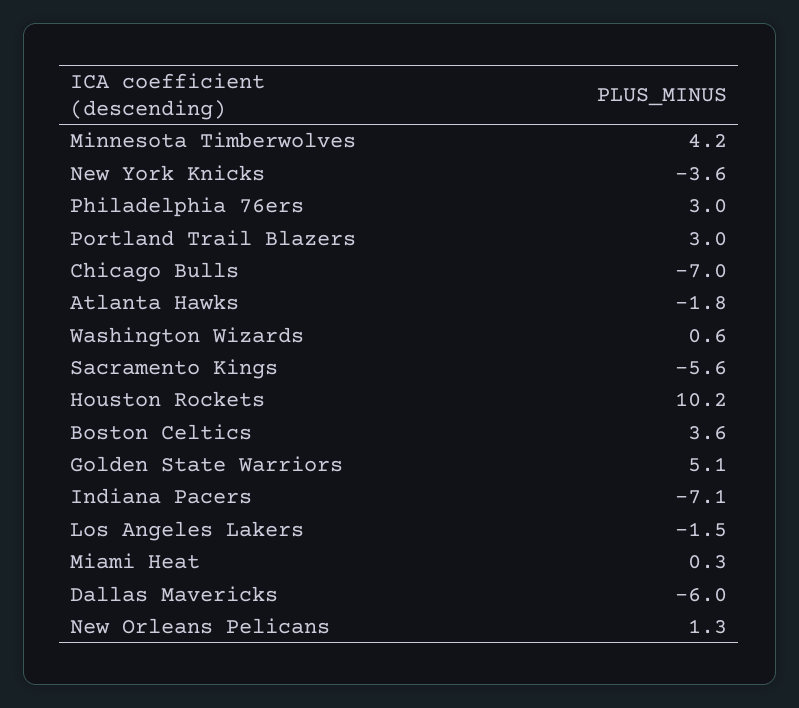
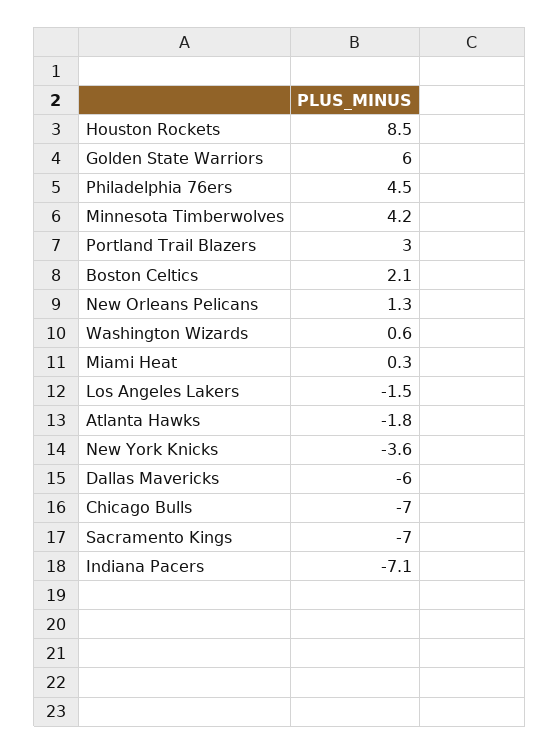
Philadelphia 76ers: 3 -> 4.5
Sacramento Kings: -5.6 -> -7
Houston Rockets: 10.2 -> 8.5
Boston Celtics: 3.6 -> 2.1
Golden State Warriors: 5.1 -> 6

